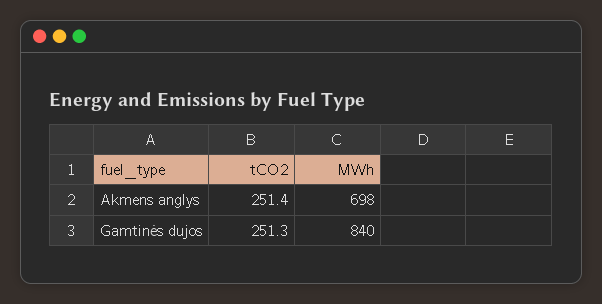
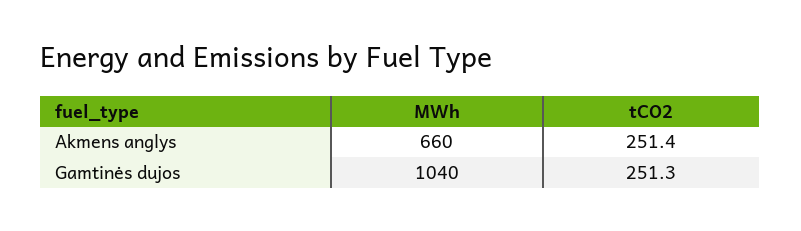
MWh, Akmens anglys: 698 -> 660
MWh, Gamtinės dujos: 840 -> 1040

